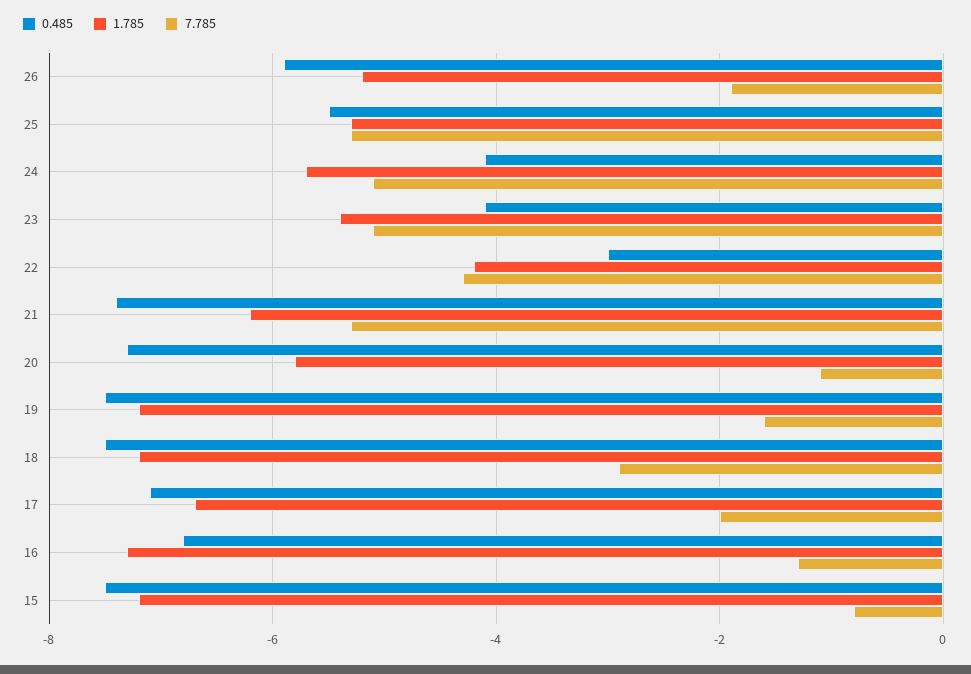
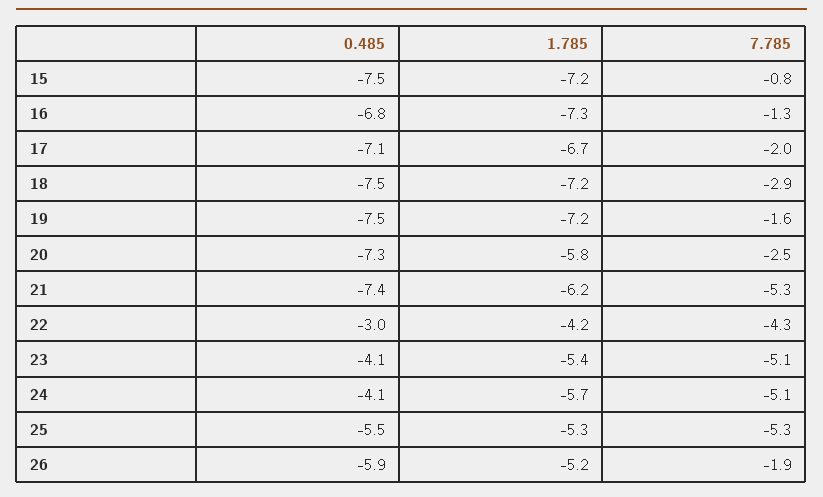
7.785, 20: -1 -> -2.5

